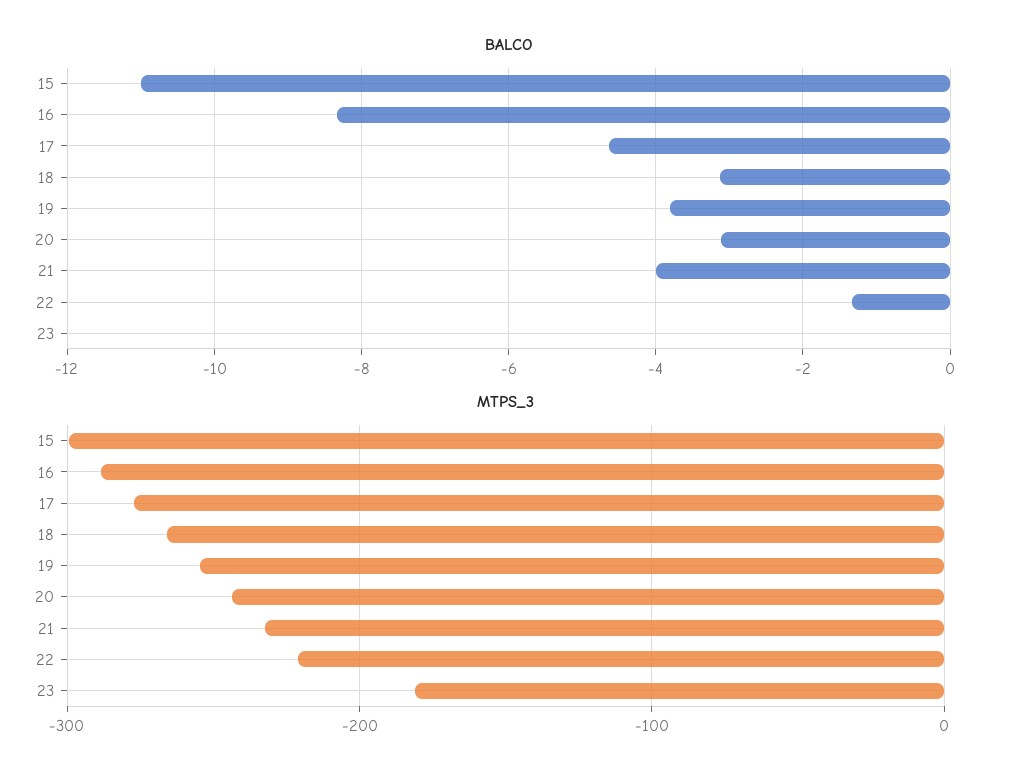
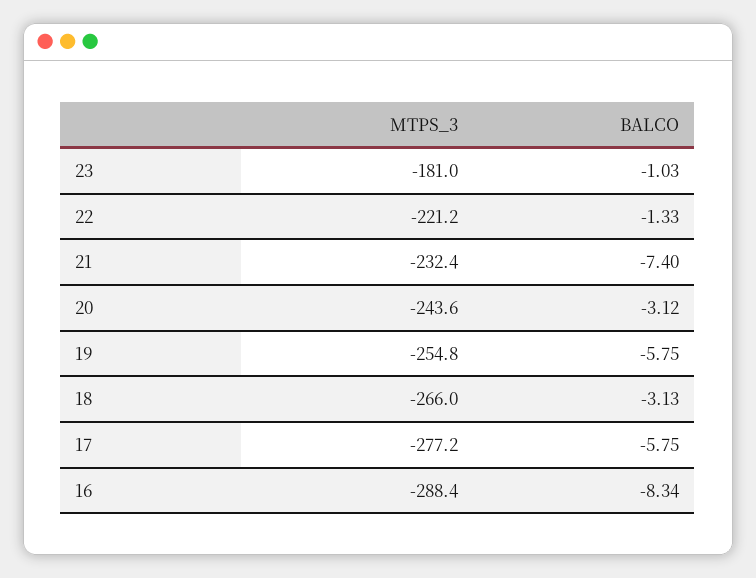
BALCO, 15: -11 -> none
BALCO, 17: -4.6 -> -5.75
BALCO, 19: -3.8 -> -5.75
BALCO, 21: -4 -> -7.4
BALCO, 23: 0 -> -1.03
MTPS_3, 15: -300 -> none

